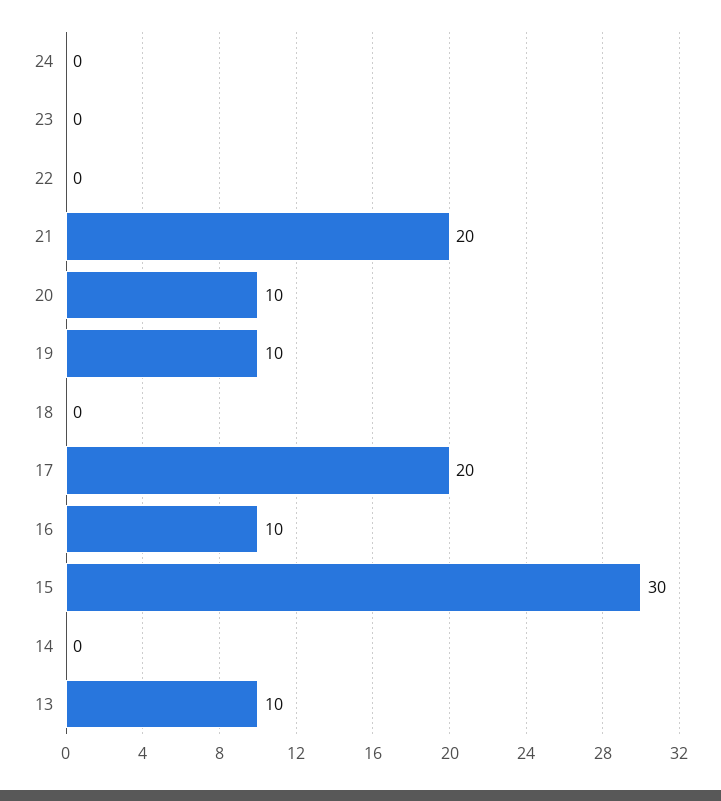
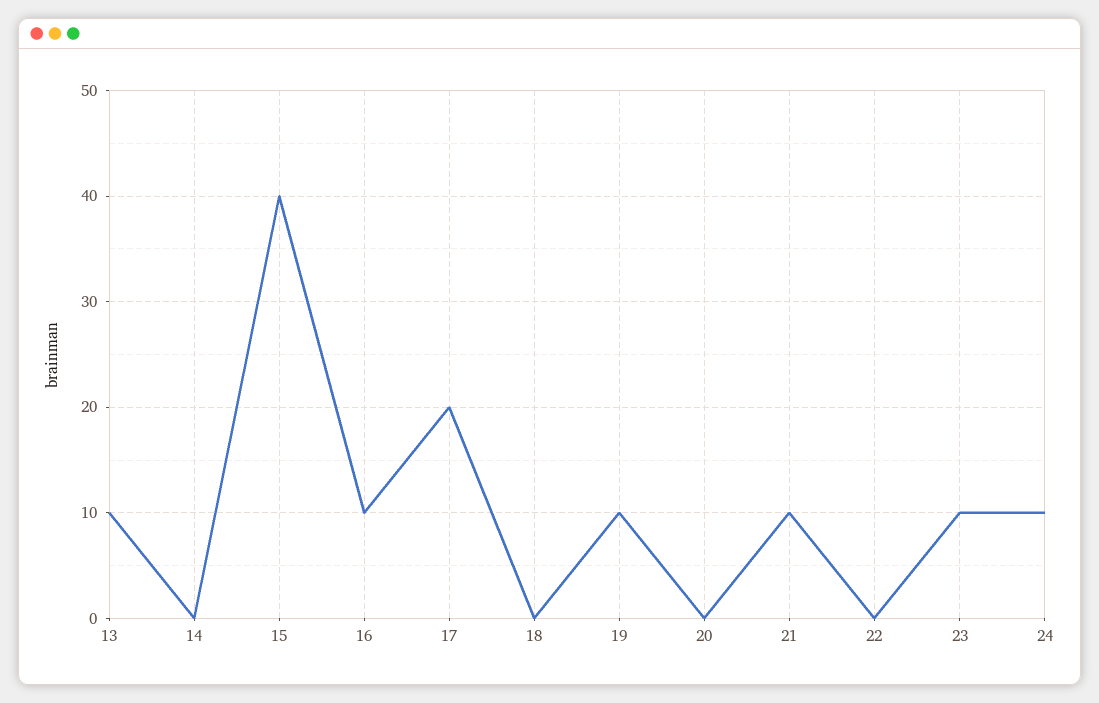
24: 0 -> 10
23: 0 -> 10
21: 20 -> 10
20: 10 -> 0
15: 30 -> 40

